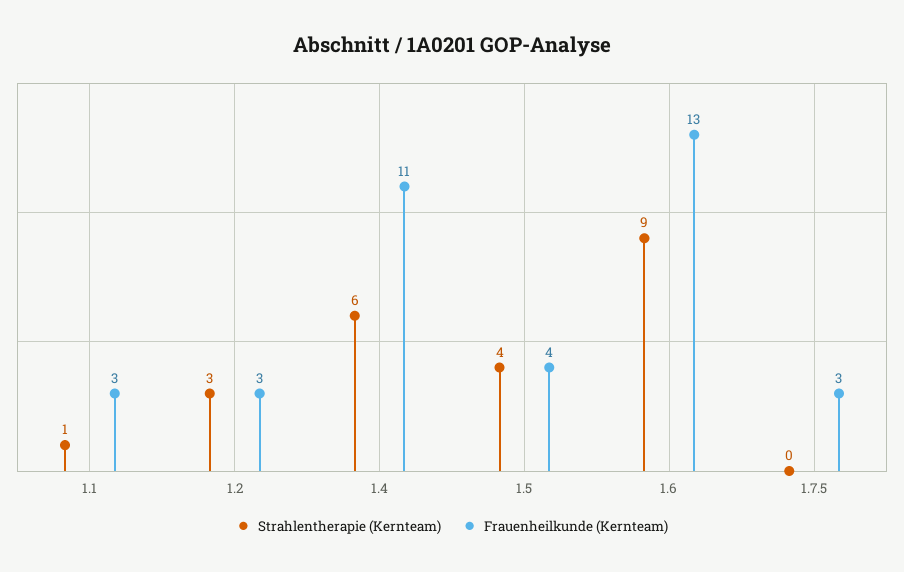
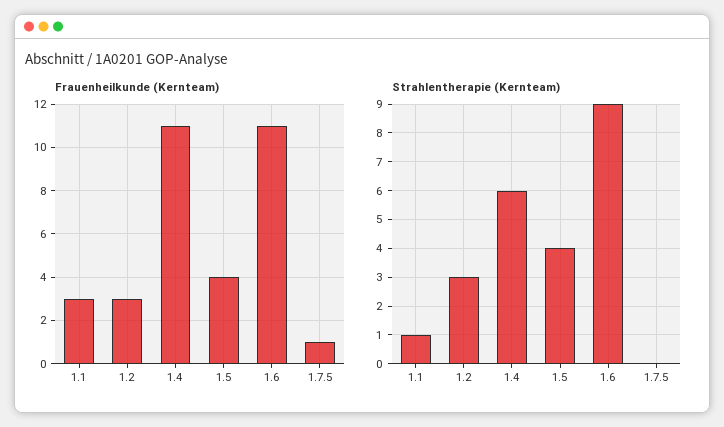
Frauenheilkunde (Kernteam), 1.6: 13 -> 11
Frauenheilkunde (Kernteam), 1.7.5: 3 -> 1

